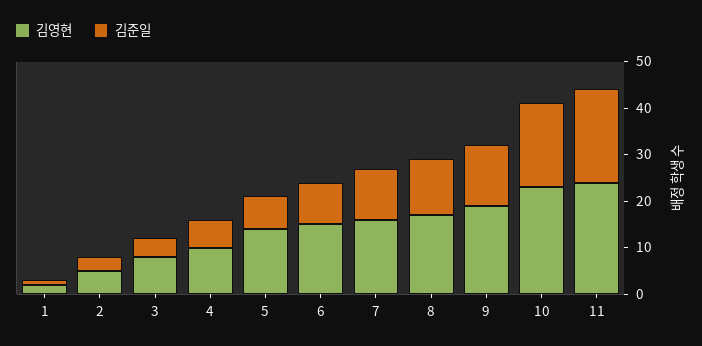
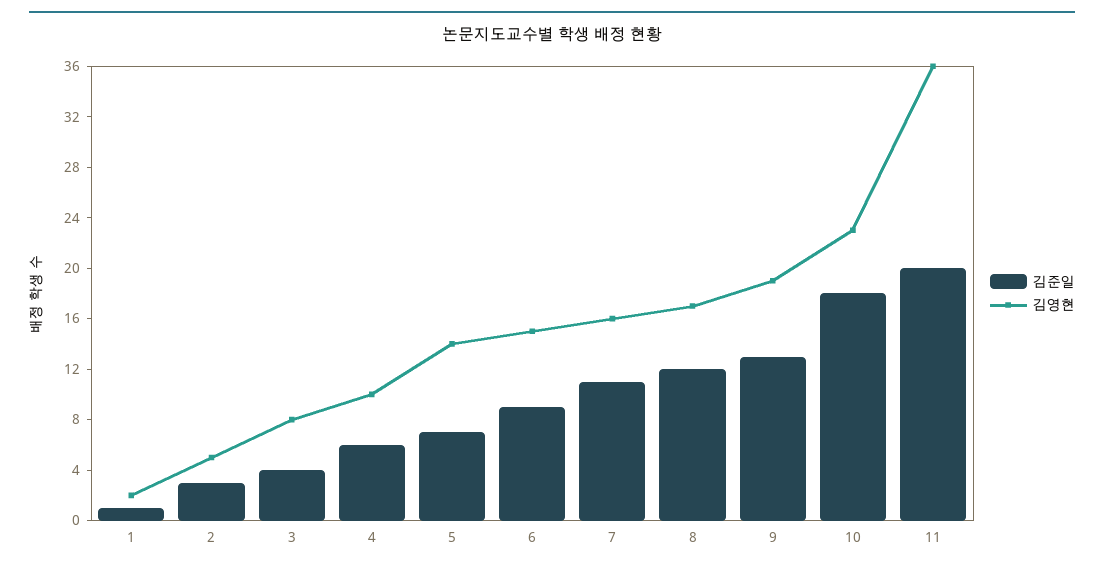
김영현, 11: 25 -> 36

